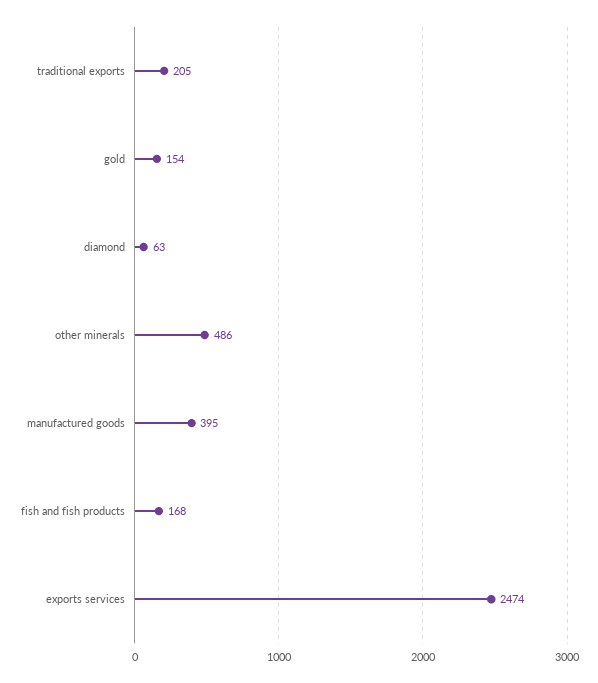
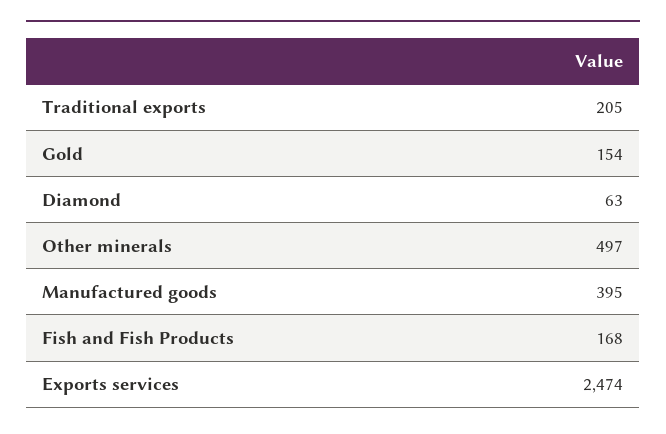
other minerals: 486 -> 497

